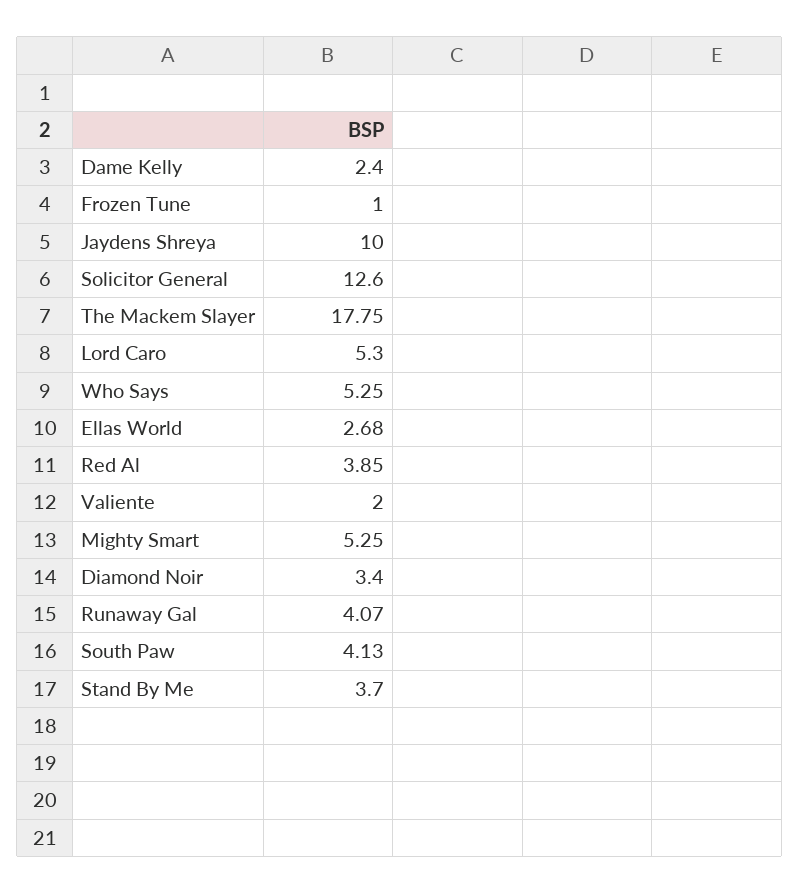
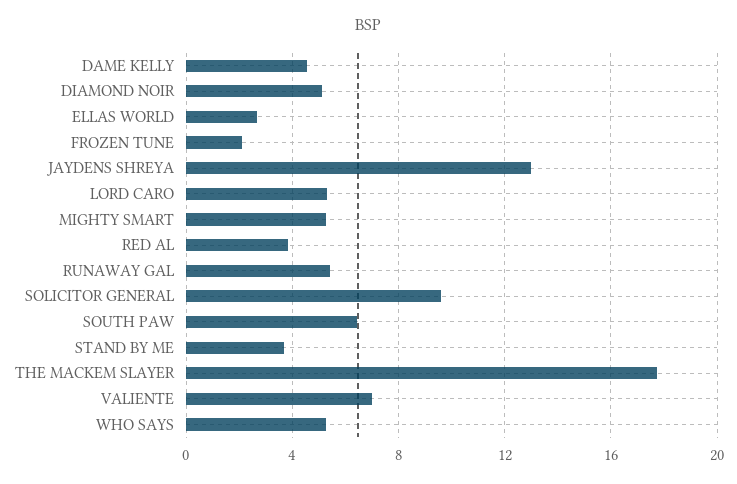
Dame Kelly: 2.4 -> 4.5
Frozen Tune: 1 -> 2
Jaydens Shreya: 10 -> 13
Solicitor General: 12.6 -> 9.5
Valiente: 2 -> 7
Diamond Noir: 3.4 -> 5
Runaway Gal: 4.07 -> 5.5
South Paw: 4.13 -> 6.5

